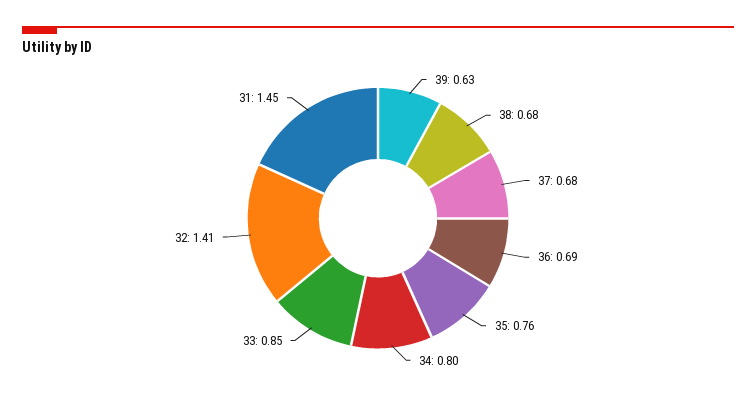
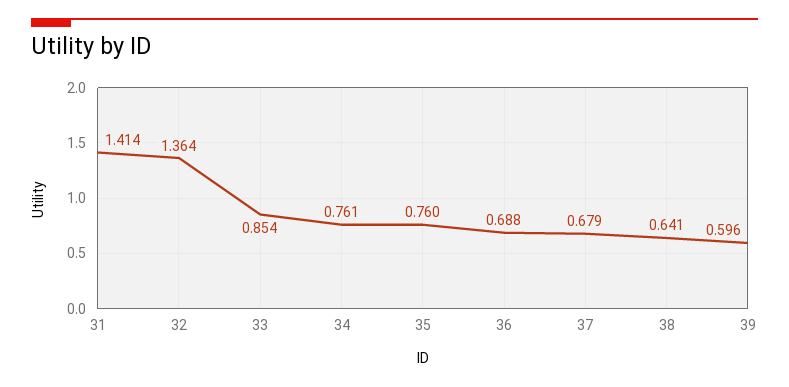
39: 0.63 -> 0.596
38: 0.68 -> 0.641
34: 0.8 -> 0.761
32: 1.41 -> 1.364
31: 1.45 -> 1.414

